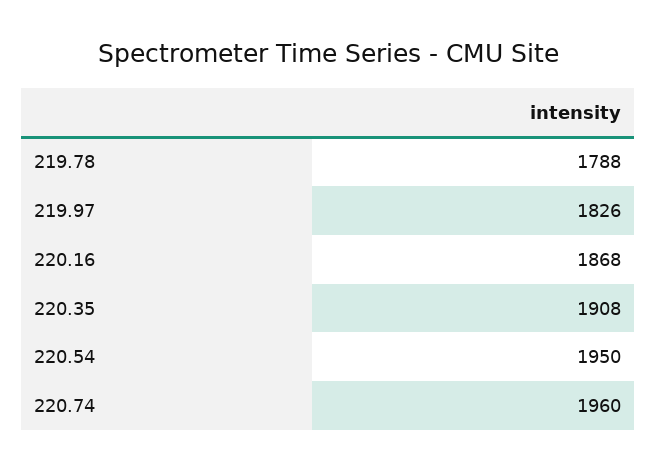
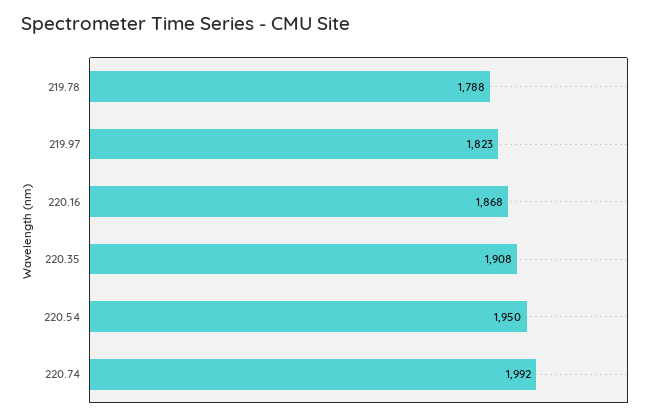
219.97: 1826 -> 1823
220.74: 1960 -> 1992

